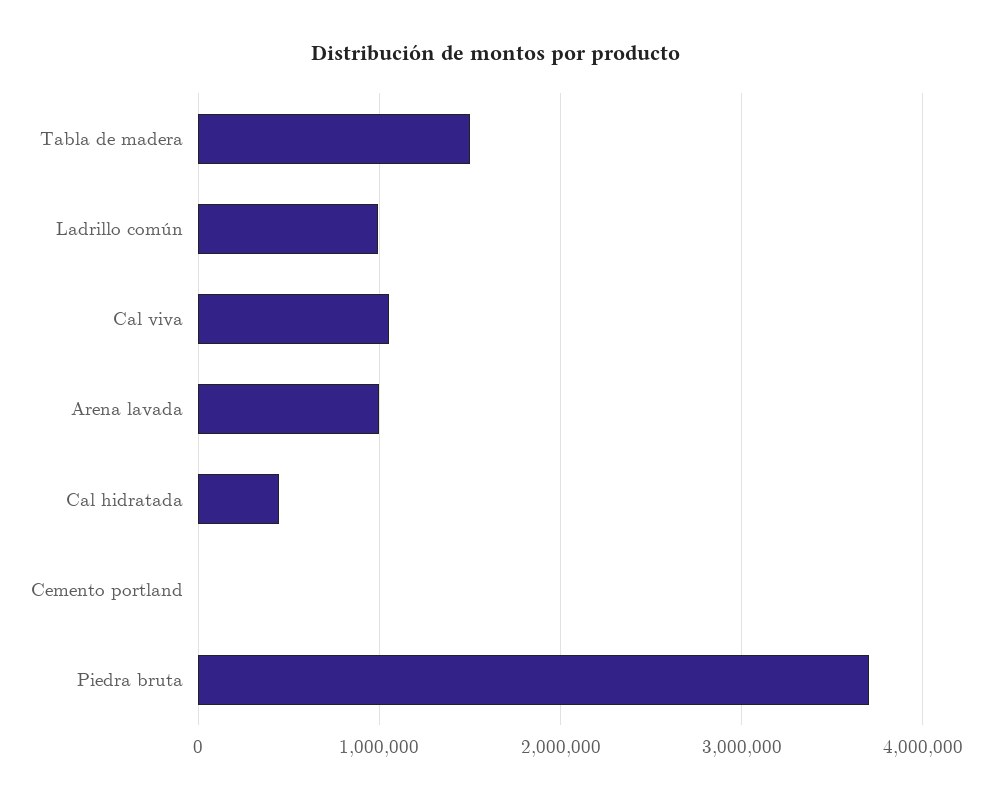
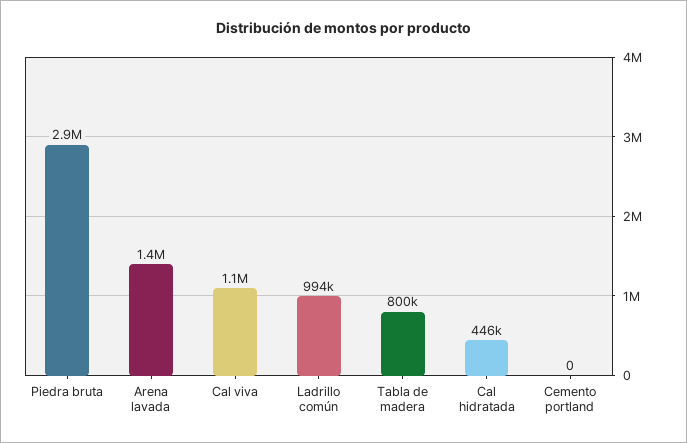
Tabla de madera: 1500000 -> 800000
Arena lavada: 1000000 -> 1400000
Piedra bruta: 3700000 -> 2900000

